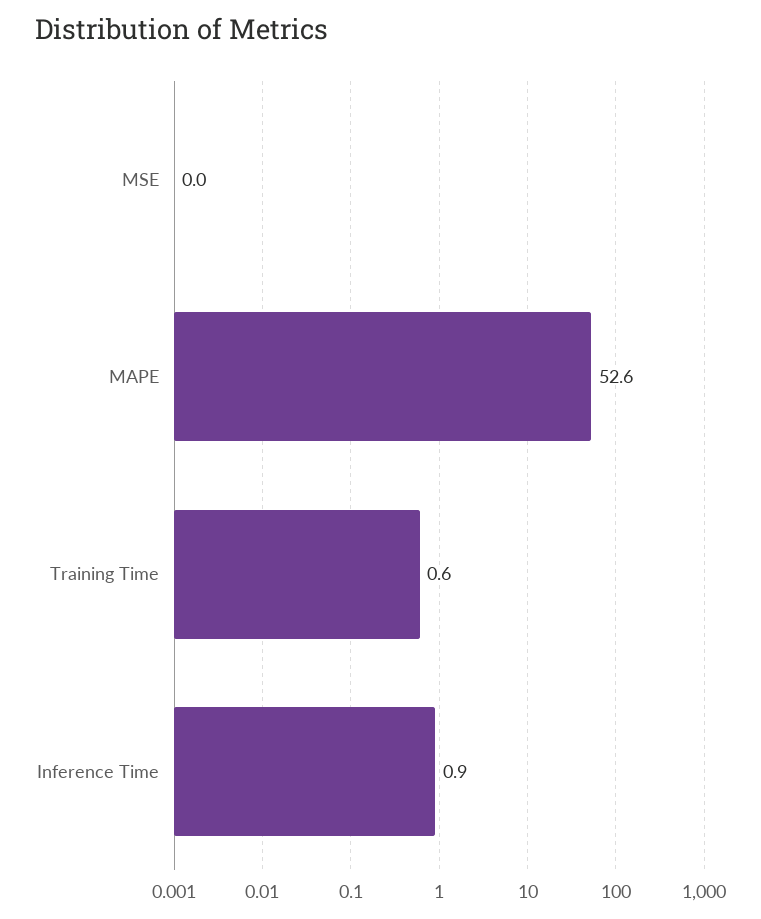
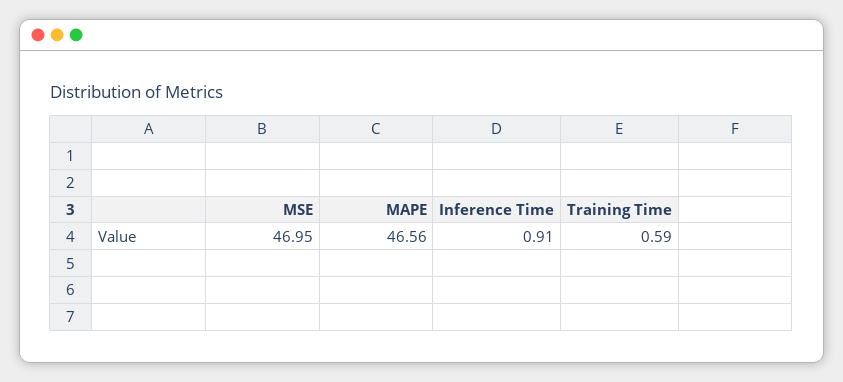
MSE: 0 -> 46.95
MAPE: 52.6 -> 46.56

